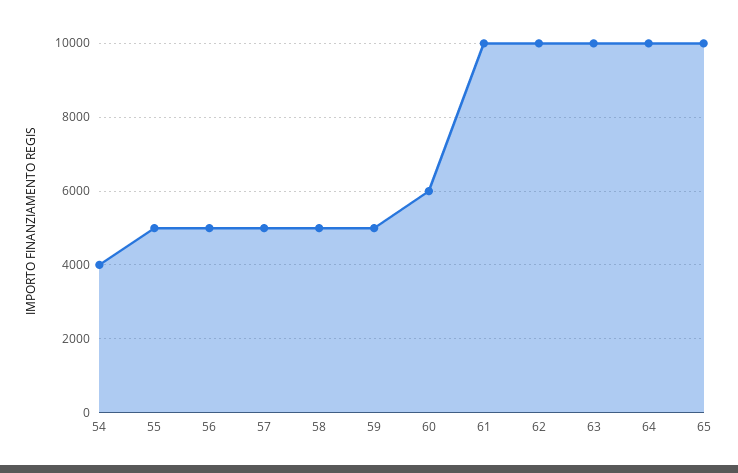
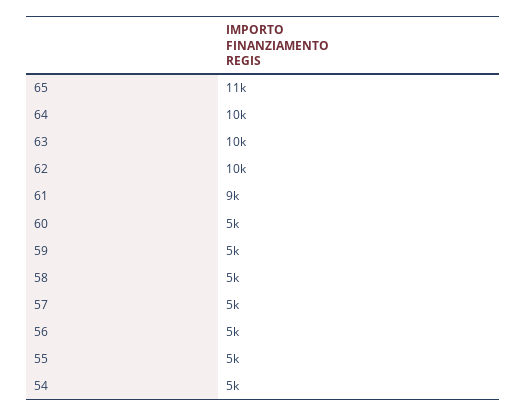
54: 4000 -> 5000
60: 6000 -> 5000
61: 10000 -> 9000
65: 10000 -> 11000

